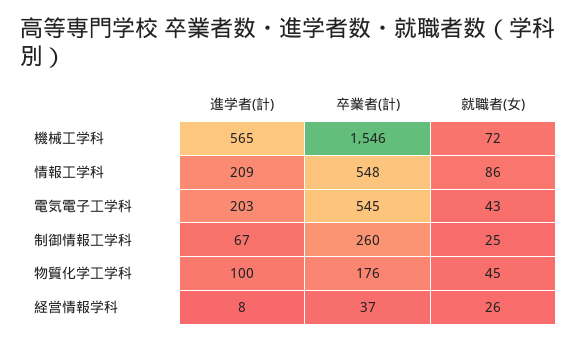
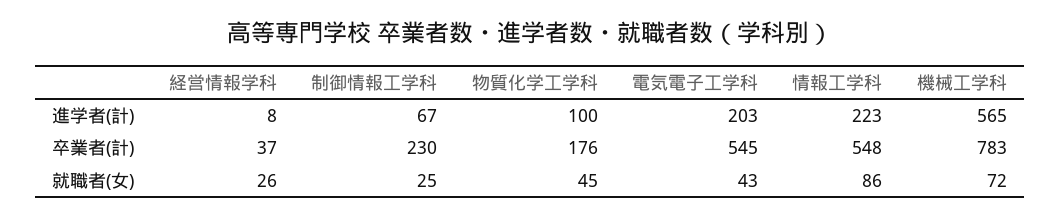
卒業者(計), 機械工学科: 1546 -> 783
進学者(計), 情報工学科: 209 -> 223
卒業者(計), 制御情報工学科: 260 -> 230

